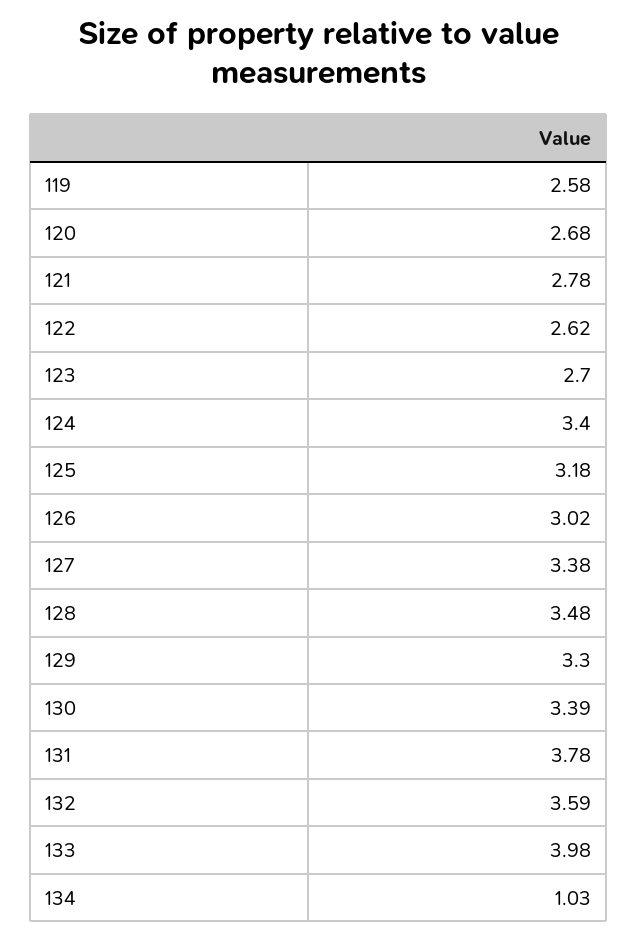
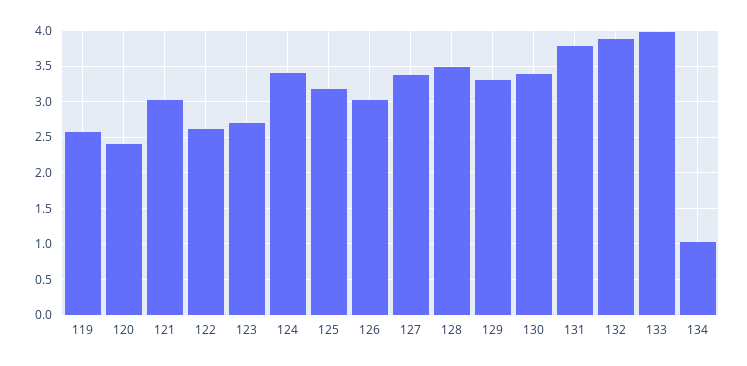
120: 2.68 -> 2.4
121: 2.78 -> 3
132: 3.59 -> 3.9

